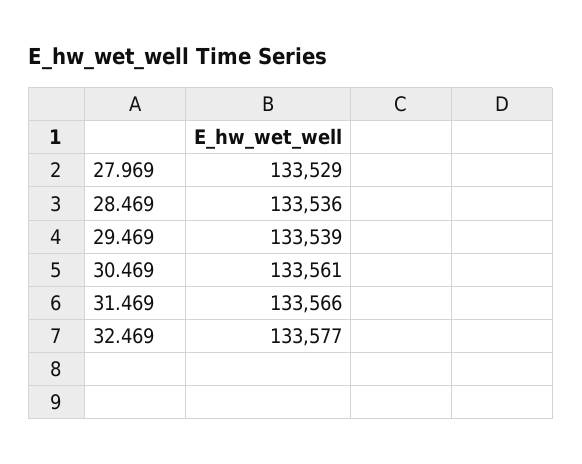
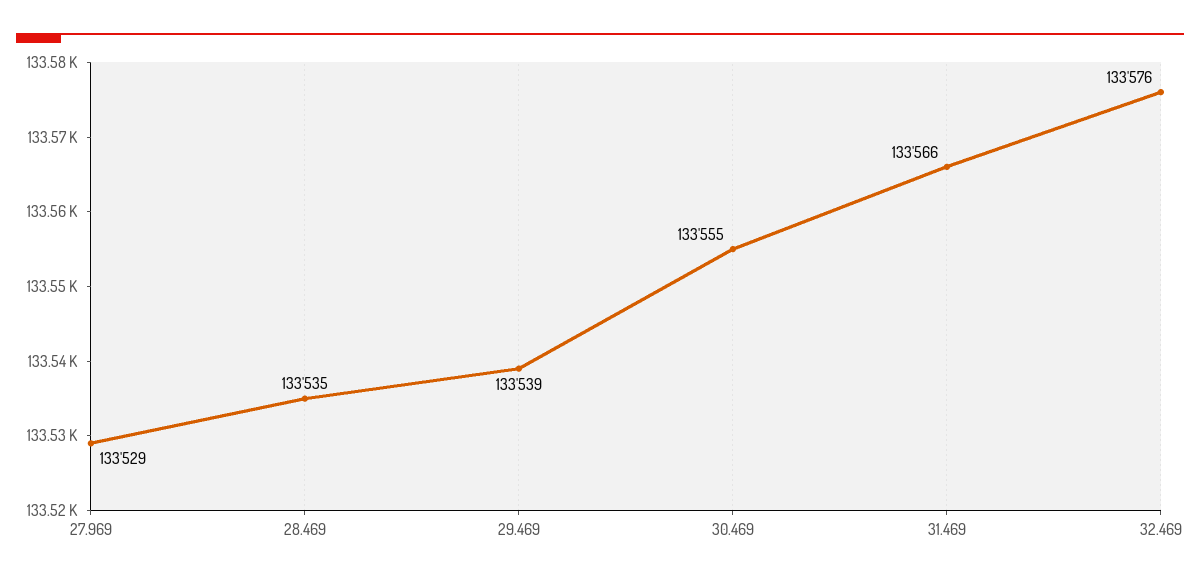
28.469: 133536 -> 133535
30.469: 133561 -> 133555
32.469: 133577 -> 133576

